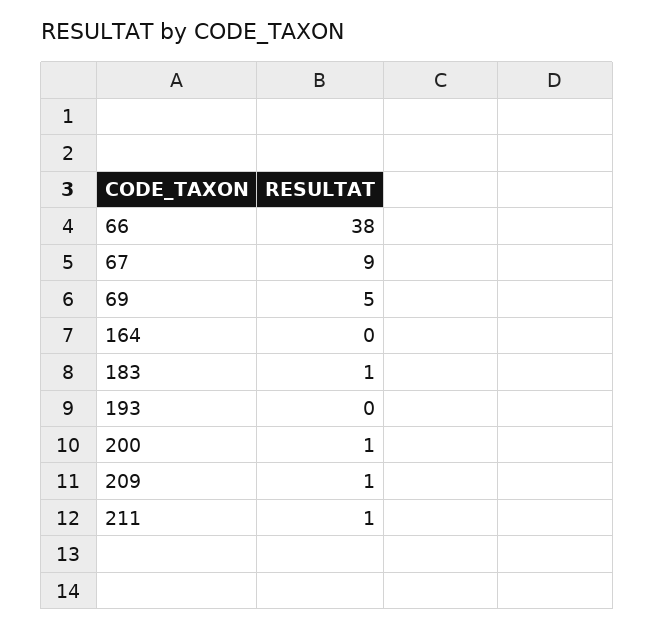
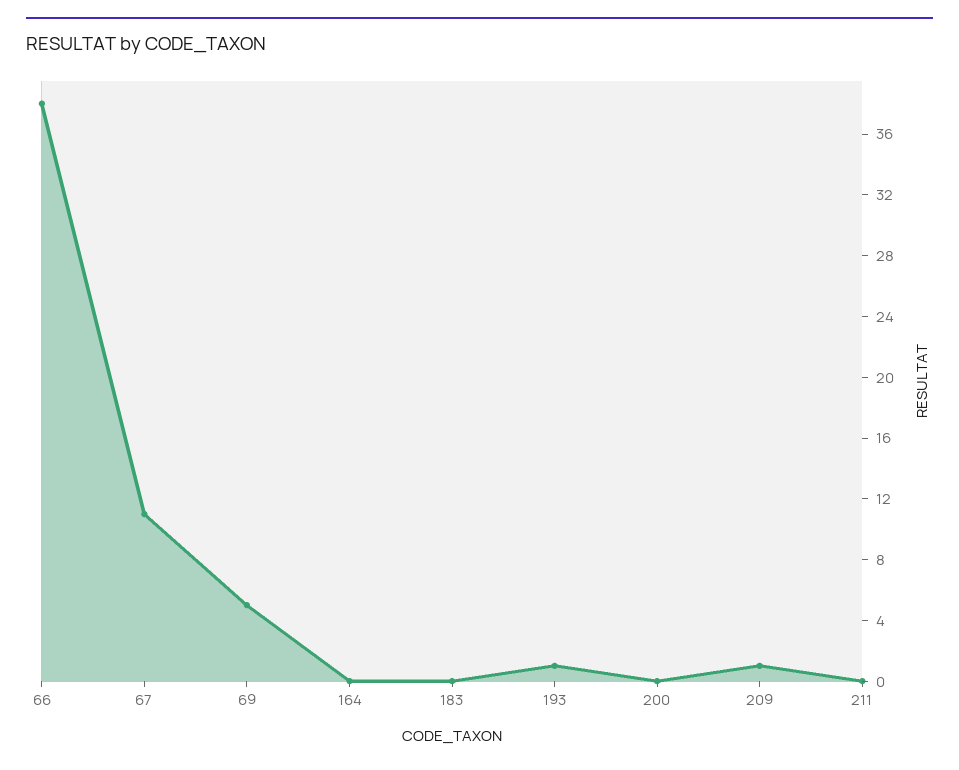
67: 9 -> 11
183: 1 -> 0
193: 0 -> 1
200: 1 -> 0
211: 1 -> 0

